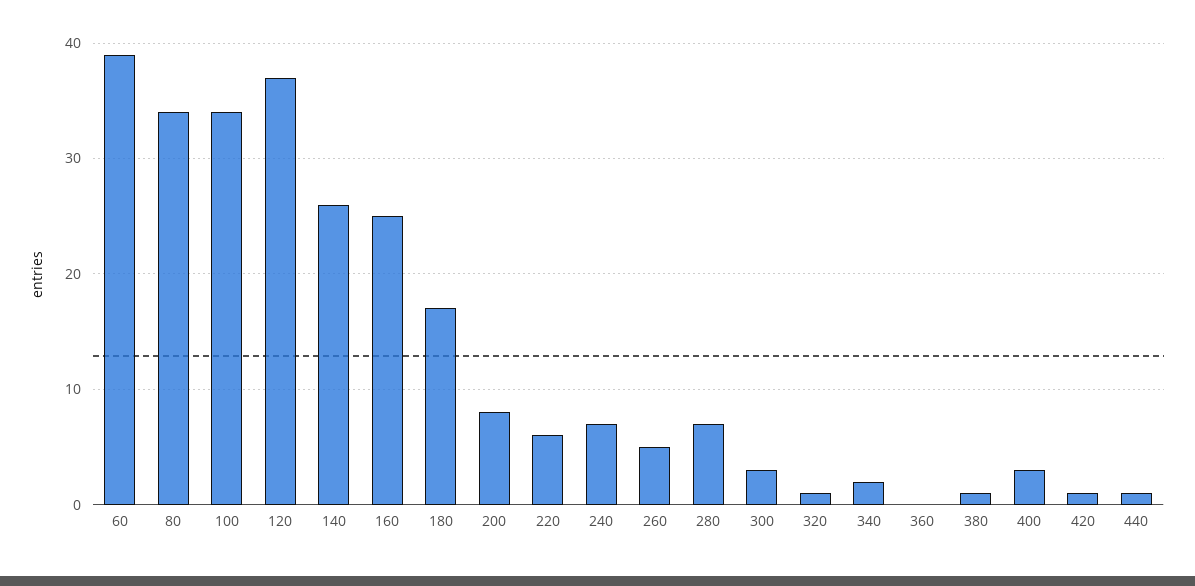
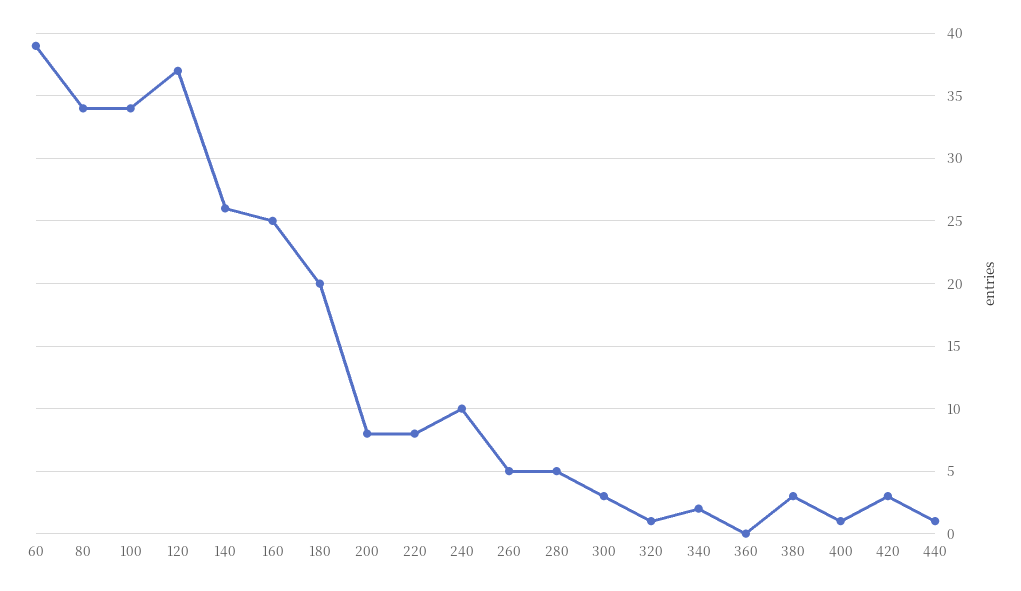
180: 17 -> 20
220: 6 -> 8
240: 7 -> 10
280: 7 -> 5
380: 1 -> 3
400: 3 -> 1
420: 1 -> 3

